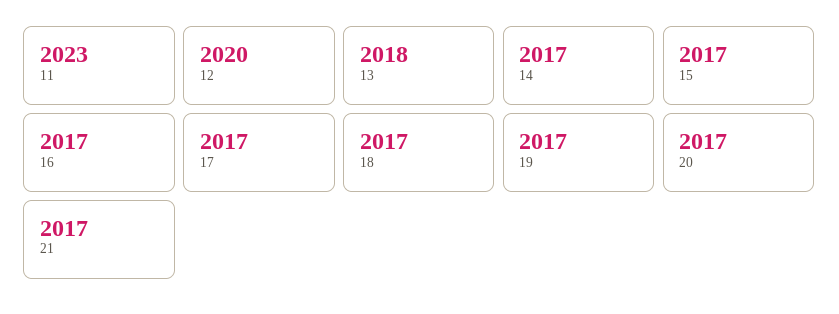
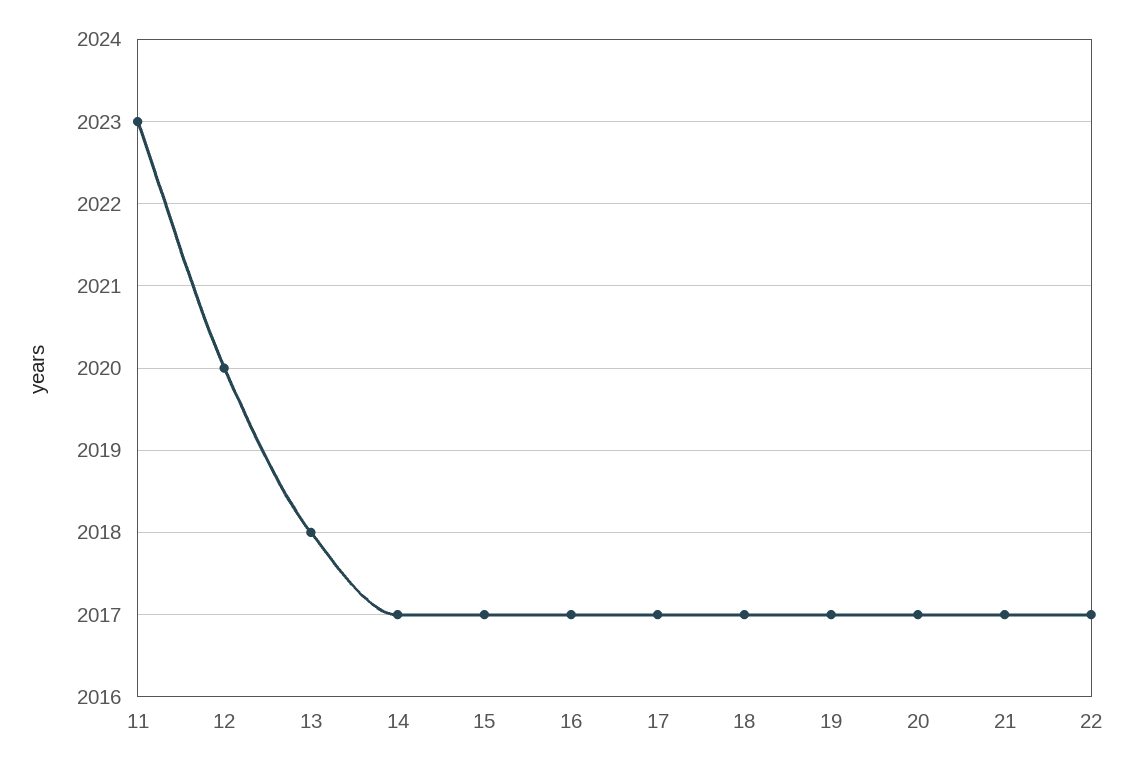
22: none -> 2017

